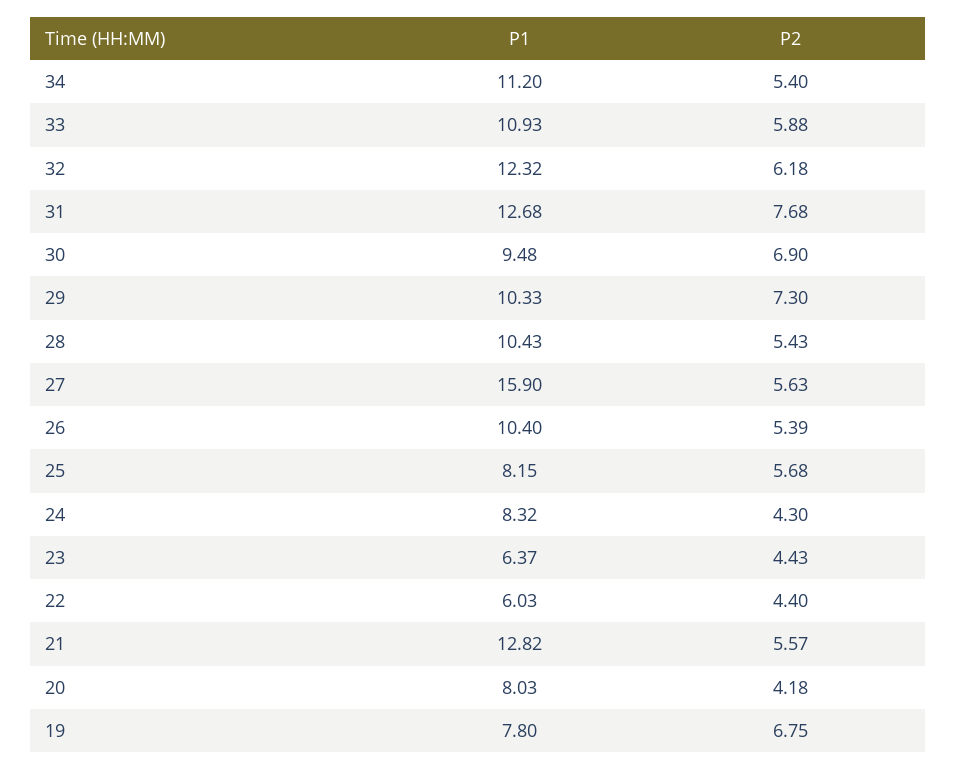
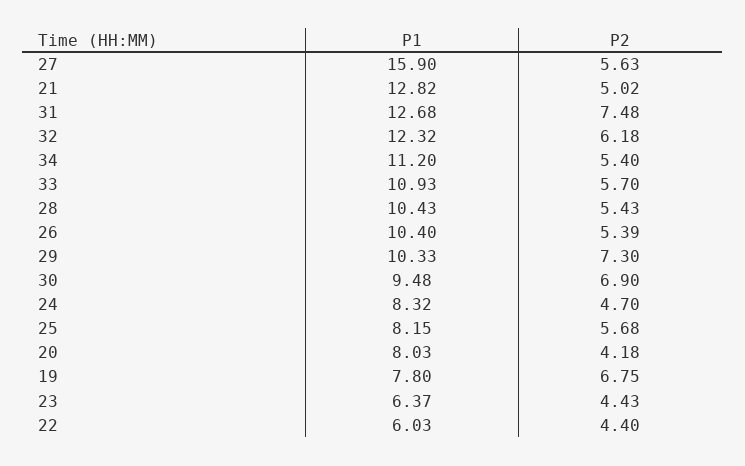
P2, 33: 5.88 -> 5.7
P2, 31: 7.68 -> 7.48
P2, 24: 4.3 -> 4.7
P2, 21: 5.57 -> 5.02

